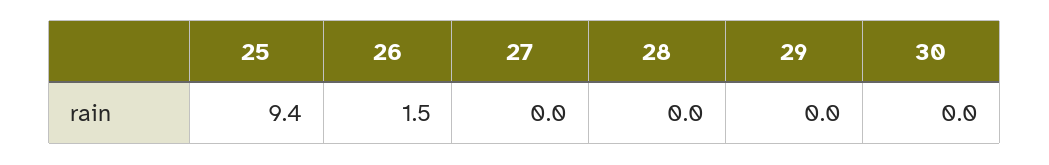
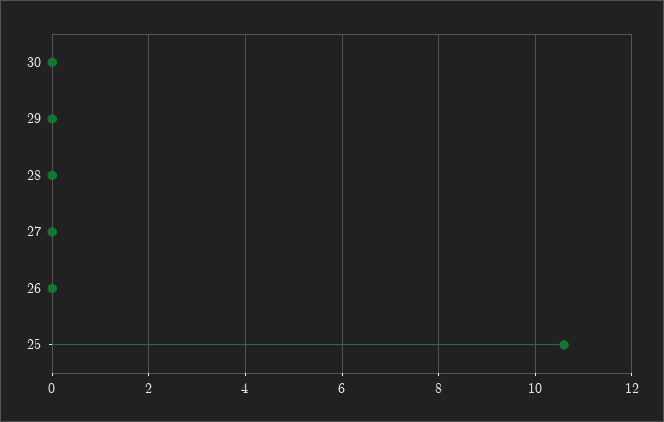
25: 9.4 -> 10.5
26: 1.5 -> 0

